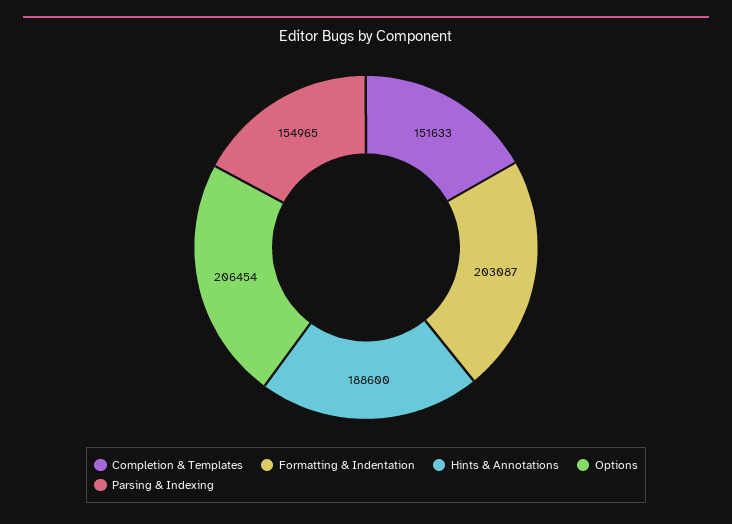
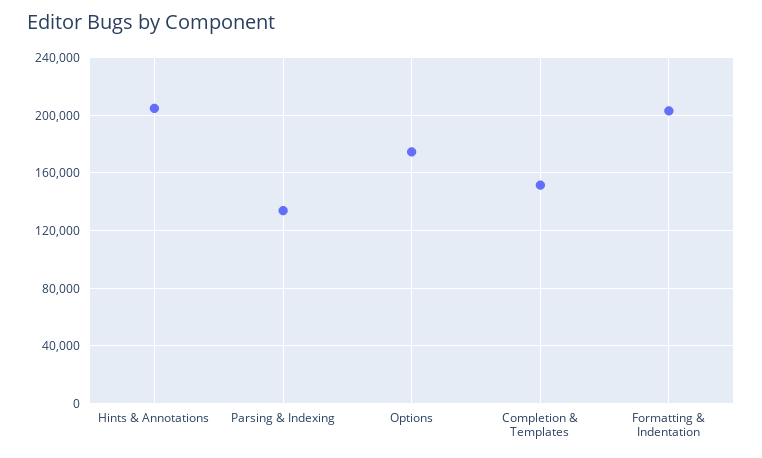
Hints & Annotations: 188600 -> 205000
Options: 206454 -> 175000
Parsing & Indexing: 154965 -> 135000

